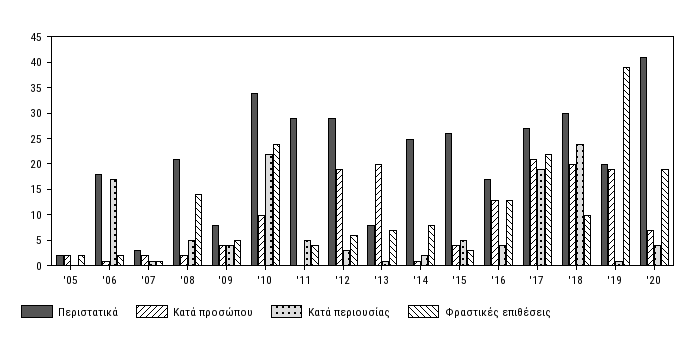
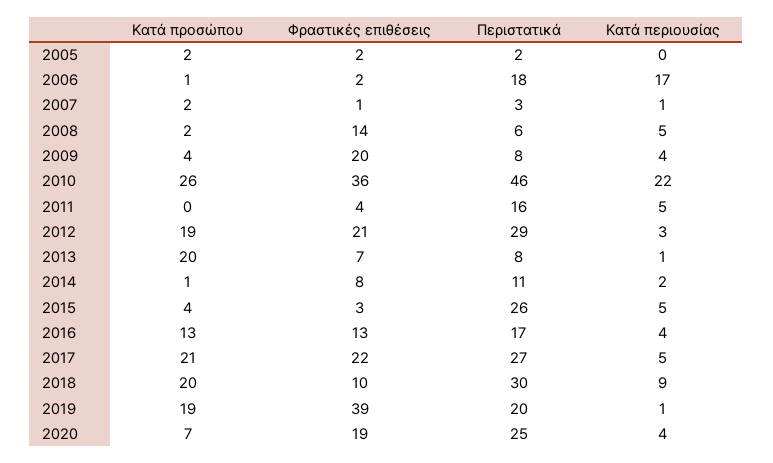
Περιστατικά, '08: 20 -> 6
Φραστικές επιθέσεις, '09: 5 -> 20
Περιστατικά, '10: 35 -> 46
Κατά προσώπου, '10: 10 -> 26
Φραστικές επιθέσεις, '10: 25 -> 36
Περιστατικά, '11: 30 -> 16
Φραστικές επιθέσεις, '12: 5 -> 21
Περιστατικά, '14: 25 -> 11
Κατά περιουσίας, '17: 20 -> 5
Κατά περιουσίας, '18: 25 -> 9
Περιστατικά, '20: 40 -> 25

